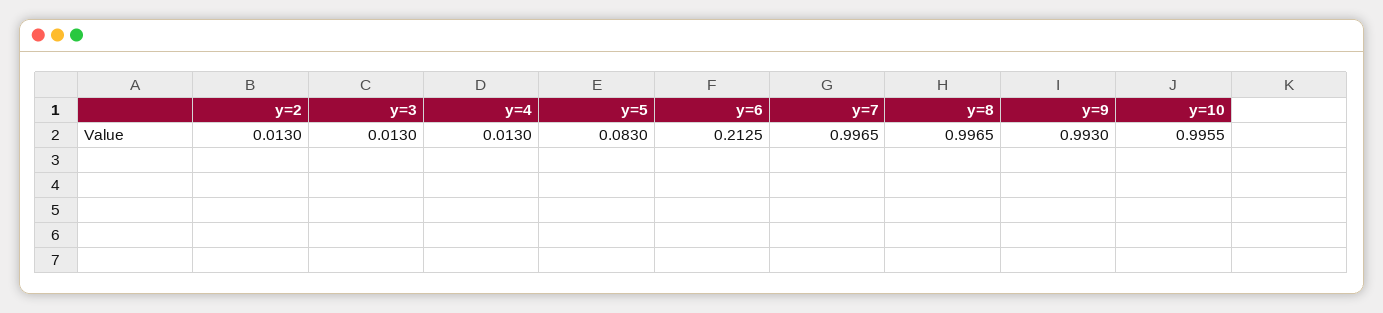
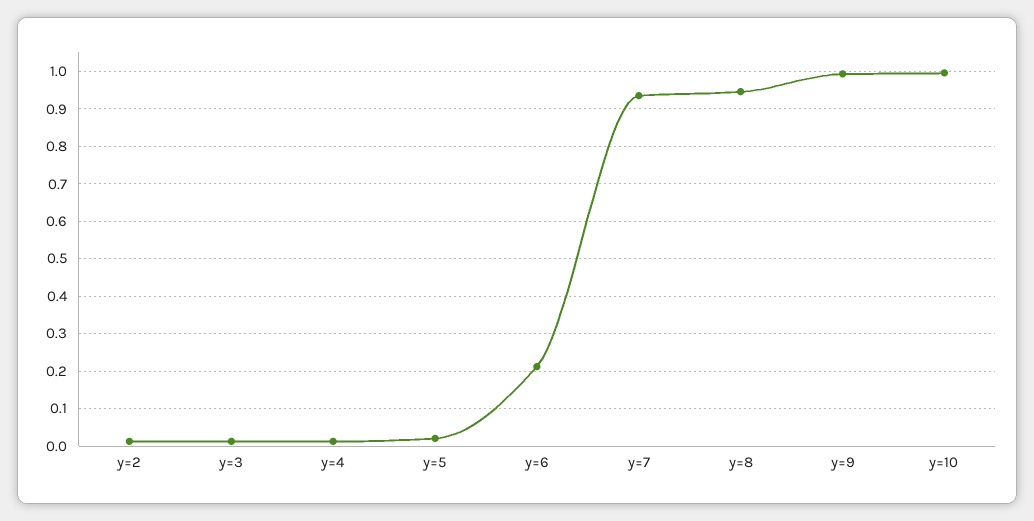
y=5: 0.083 -> 0.02
y=7: 0.9965 -> 0.94
y=8: 0.9965 -> 0.94

